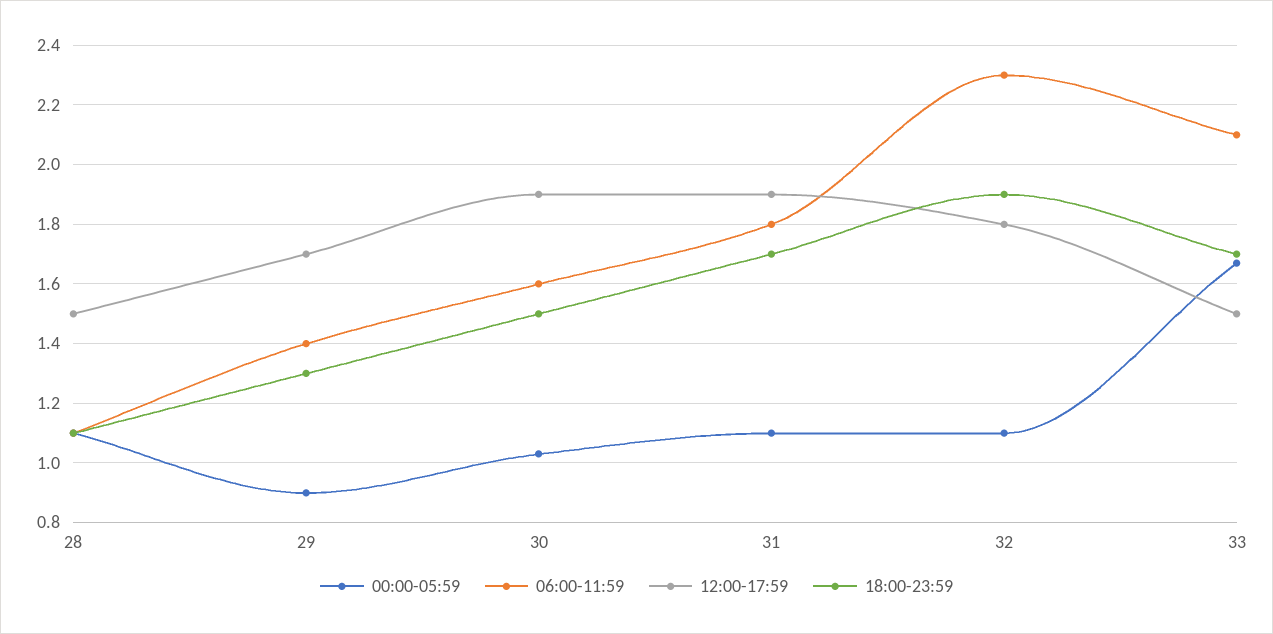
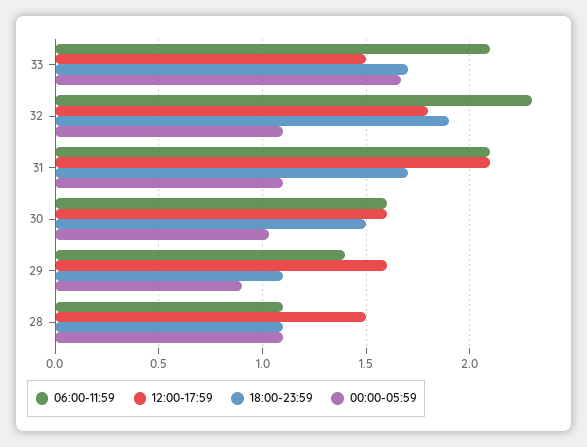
12:00-17:59, 29: 1.7 -> 1.6
18:00-23:59, 29: 1.3 -> 1.1
12:00-17:59, 30: 1.9 -> 1.6
06:00-11:59, 31: 1.8 -> 2.1
12:00-17:59, 31: 1.9 -> 2.1

